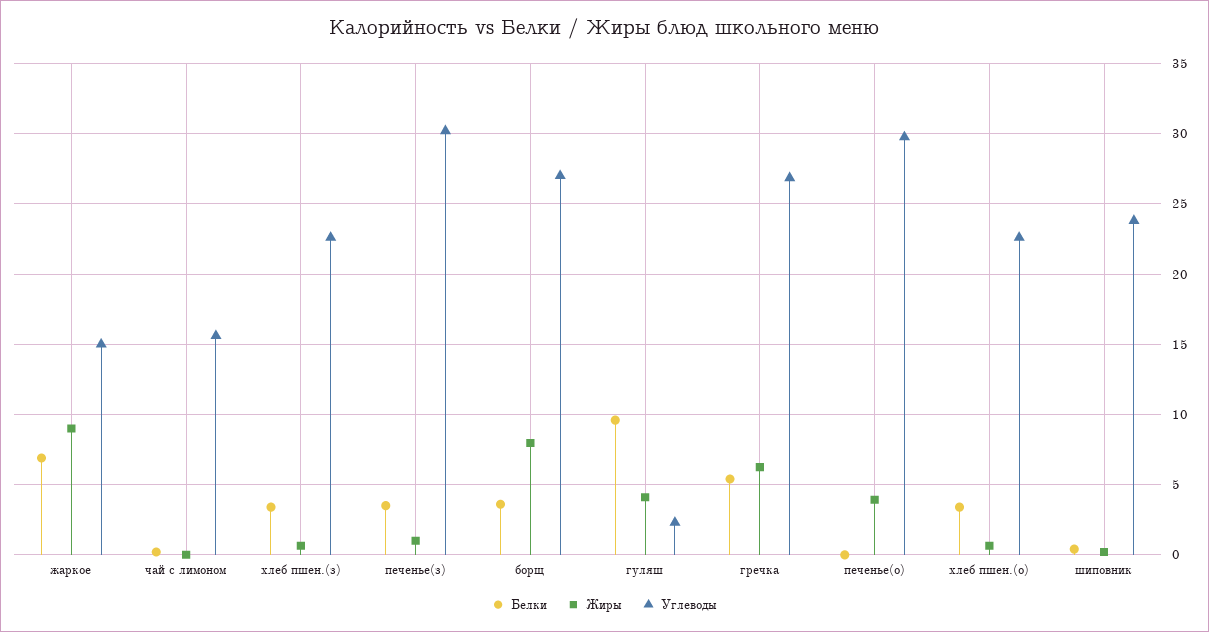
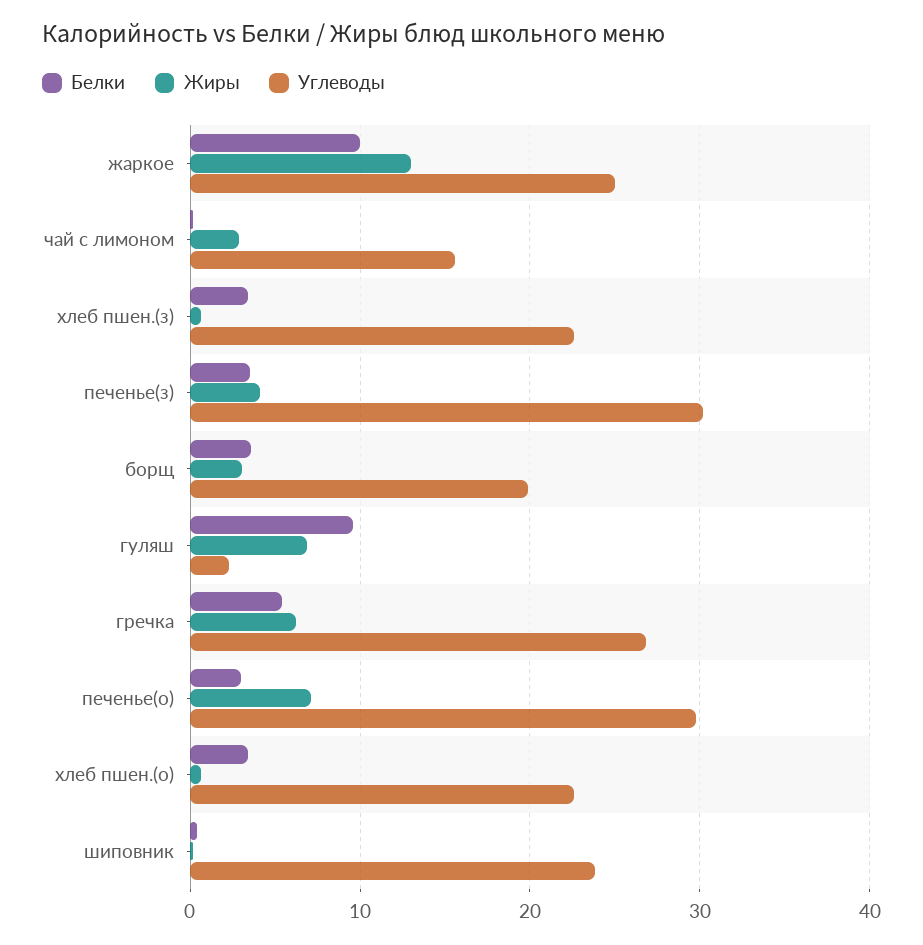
Белки, жаркое: 7 -> 10
Жиры, жаркое: 9 -> 13
Углеводы, жаркое: 15 -> 25
Жиры, чай с лимоном: 0 -> 3
Жиры, печенье(з): 1 -> 4
Жиры, борщ: 8 -> 3
Углеводы, борщ: 27 -> 20
Жиры, гуляш: 4 -> 7
Белки, печенье(о): 0 -> 3
Жиры, печенье(о): 4 -> 7

